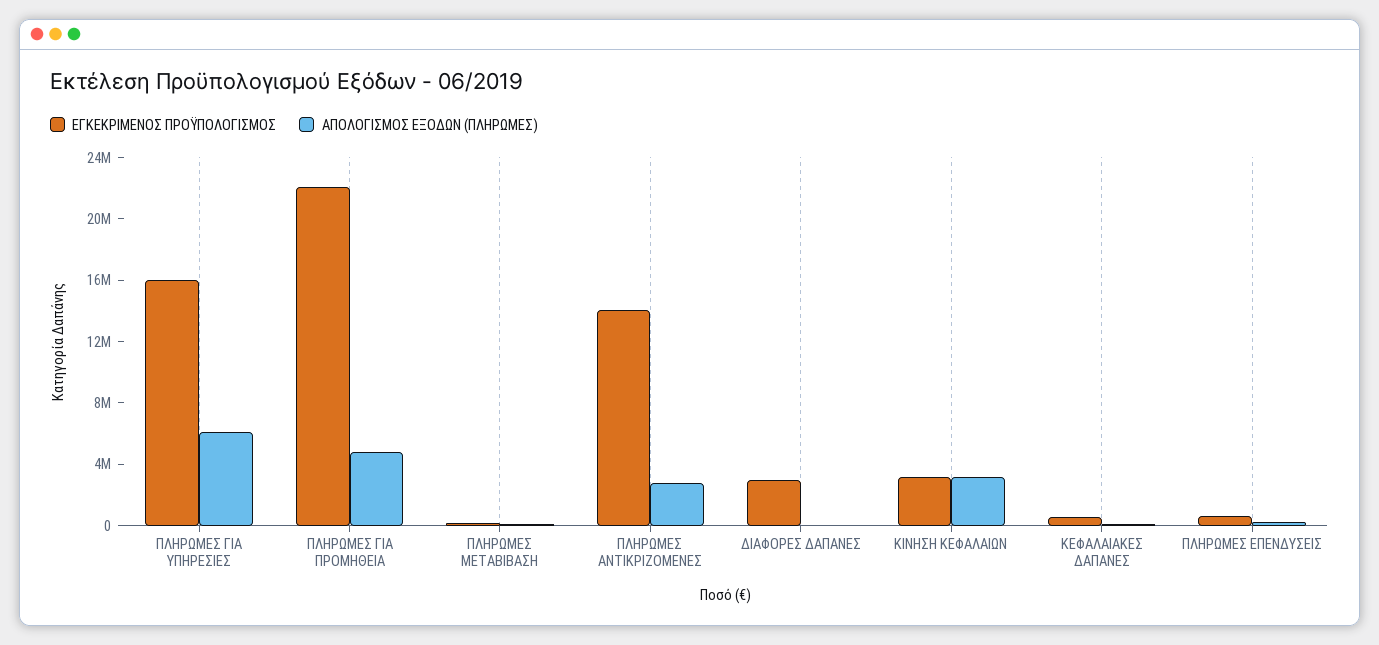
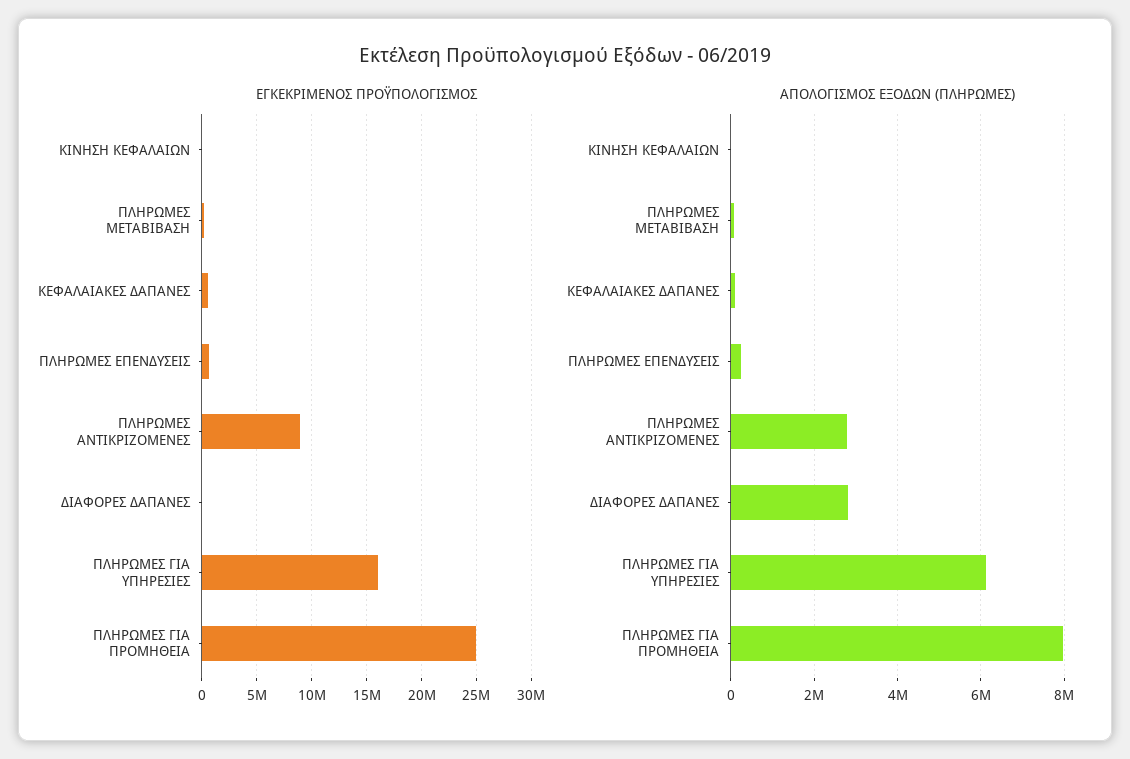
ΕΓΚΕΚΡΙΜΕΝΟΣ ΠΡΟΫΠΟΛΟΓΙΣΜΟΣ, ΠΛΗΡΩΜΕΣ ΓΙΑ ΠΡΟΜΗΘΕΙΑ: 22000000 -> 25000000
ΑΠΟΛΟΓΙΣΜΟΣ ΕΞΟΔΩΝ (ΠΛΗΡΩΜΕΣ), ΠΛΗΡΩΜΕΣ ΓΙΑ ΠΡΟΜΗΘΕΙΑ: 5000000 -> 8000000
ΕΓΚΕΚΡΙΜΕΝΟΣ ΠΡΟΫΠΟΛΟΓΙΣΜΟΣ, ΠΛΗΡΩΜΕΣ ΑΝΤΙΚΡΙΖΟΜΕΝΕΣ: 14000000 -> 9000000
ΕΓΚΕΚΡΙΜΕΝΟΣ ΠΡΟΫΠΟΛΟΓΙΣΜΟΣ, ΔΙΑΦΟΡΕΣ ΔΑΠΑΝΕΣ: 3000000 -> 0
ΑΠΟΛΟΓΙΣΜΟΣ ΕΞΟΔΩΝ (ΠΛΗΡΩΜΕΣ), ΔΙΑΦΟΡΕΣ ΔΑΠΑΝΕΣ: 0 -> 2800000
ΕΓΚΕΚΡΙΜΕΝΟΣ ΠΡΟΫΠΟΛΟΓΙΣΜΟΣ, ΚΙΝΗΣΗ ΚΕΦΑΛΑΙΩΝ: 3000000 -> 0
ΑΠΟΛΟΓΙΣΜΟΣ ΕΞΟΔΩΝ (ΠΛΗΡΩΜΕΣ), ΚΙΝΗΣΗ ΚΕΦΑΛΑΙΩΝ: 3000000 -> 0

